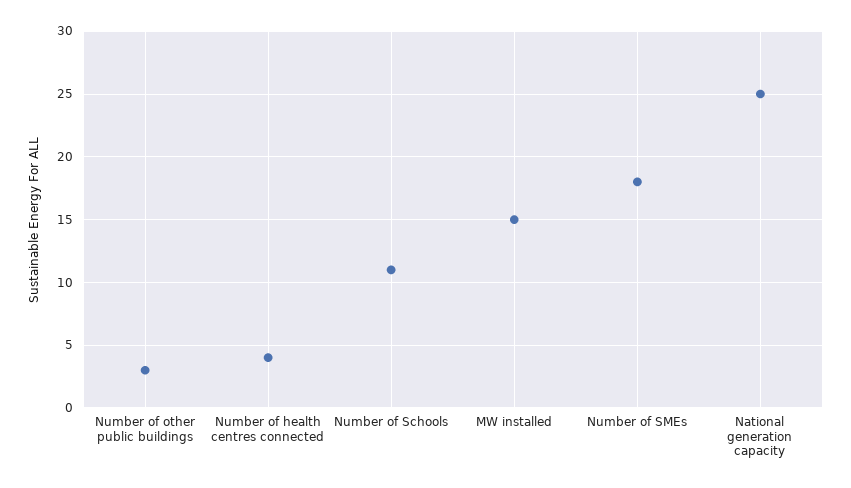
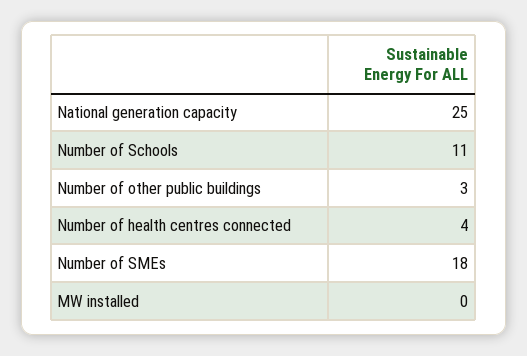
MW installed: 15 -> 0

